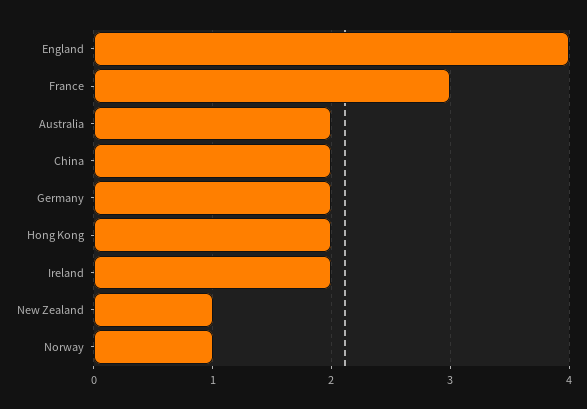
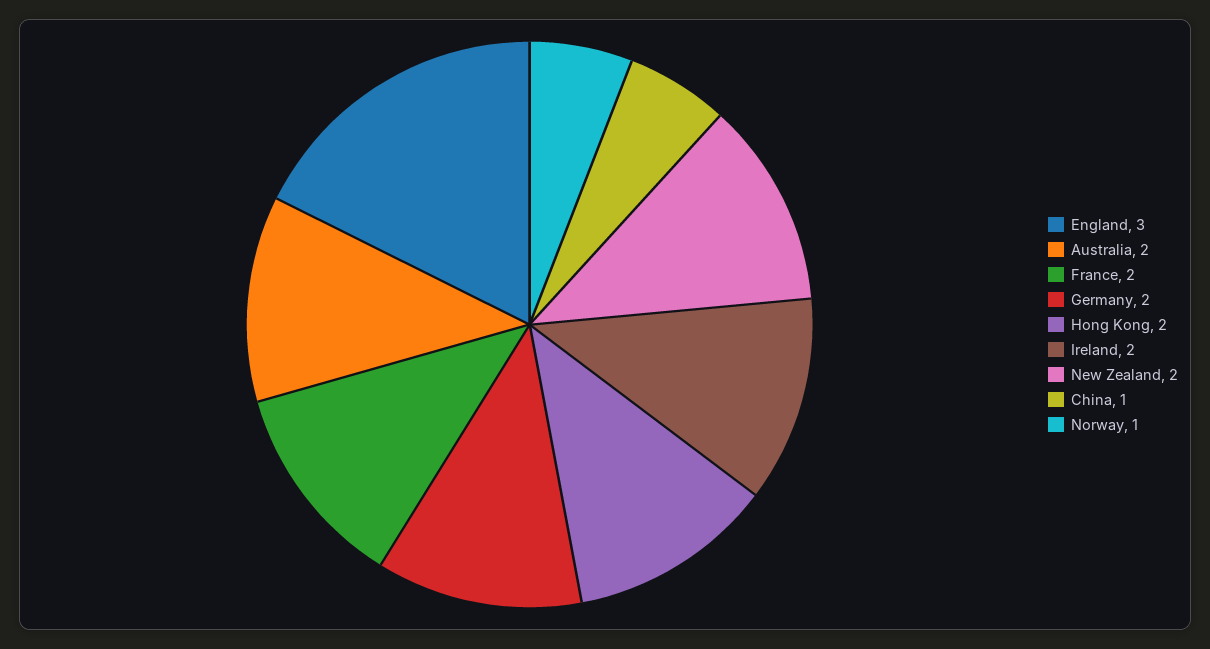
England: 4 -> 3
France: 3 -> 2
China: 2 -> 1
New Zealand: 1 -> 2

